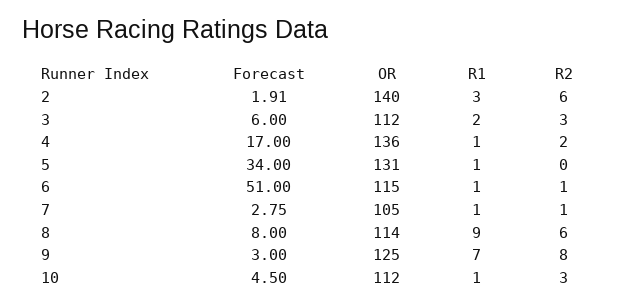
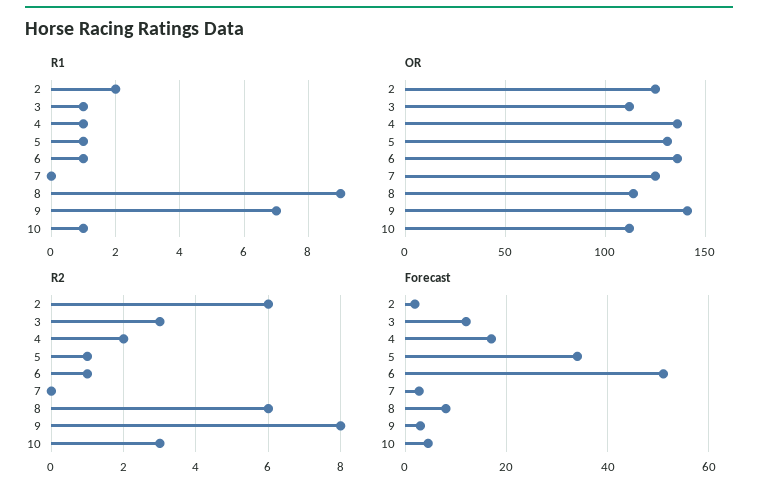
OR, 2: 140 -> 125
R1, 2: 3 -> 2
Forecast, 3: 6 -> 12
R1, 3: 2 -> 1
R2, 5: 0 -> 1
OR, 6: 115 -> 135
OR, 7: 105 -> 125
R1, 7: 1 -> 0
R2, 7: 1 -> 0
OR, 9: 125 -> 140

